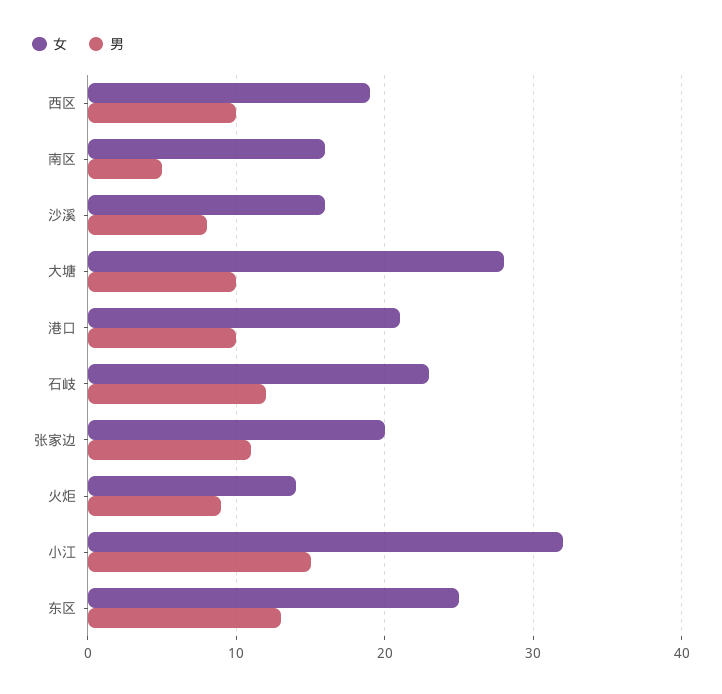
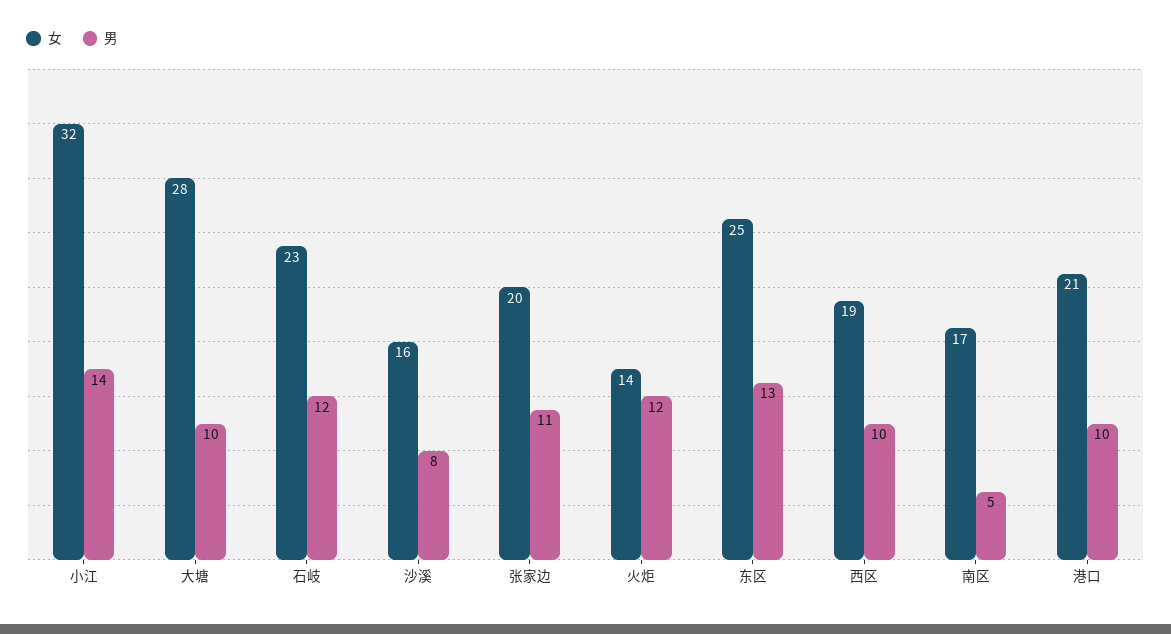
女, 南区: 16 -> 17
男, 火炬: 9 -> 12
男, 小江: 15 -> 14

